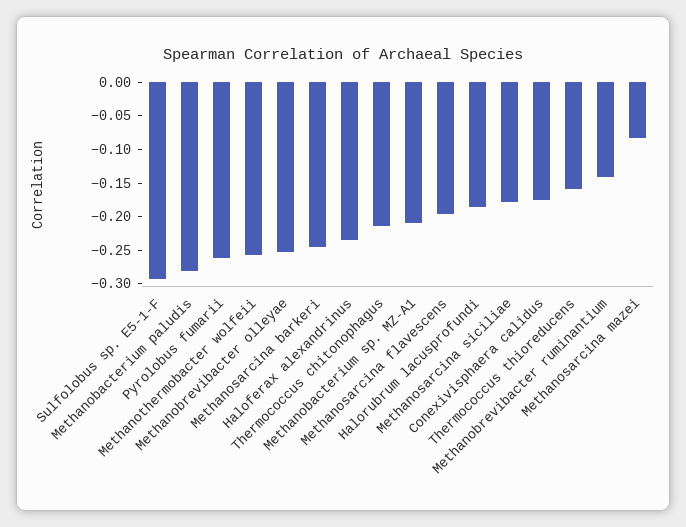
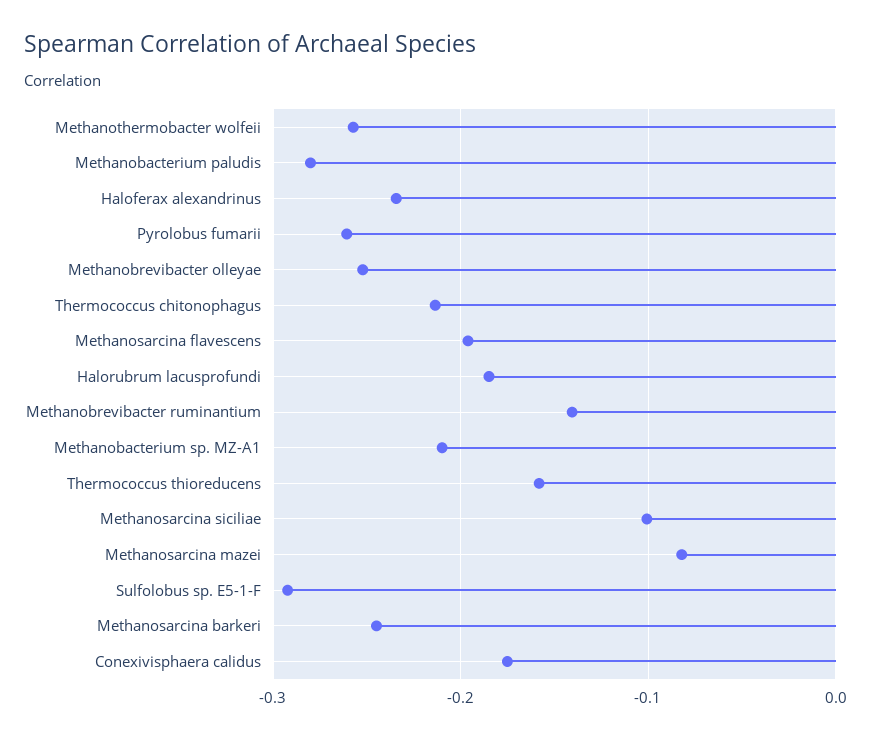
Methanosarcina siciliae: -0.175 -> -0.1

